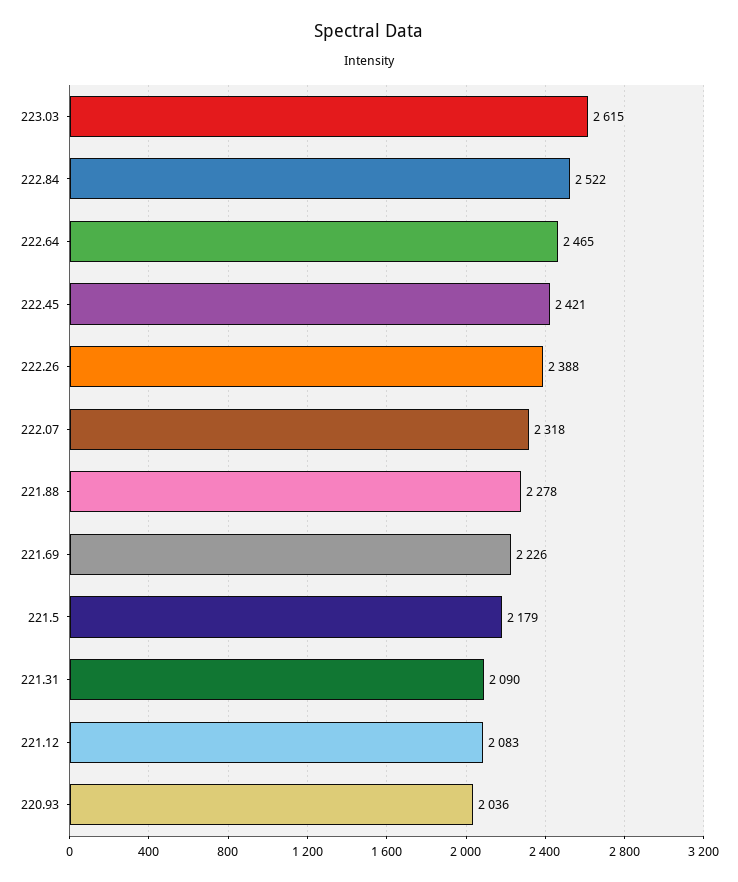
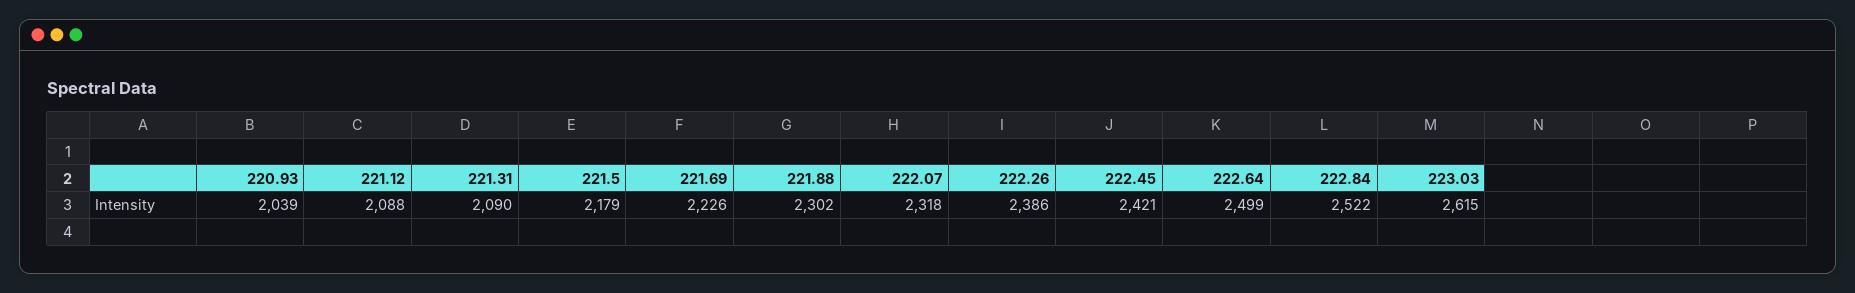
222.64: 2465 -> 2499
222.26: 2388 -> 2386
221.88: 2278 -> 2302
221.12: 2083 -> 2088
220.93: 2036 -> 2039

